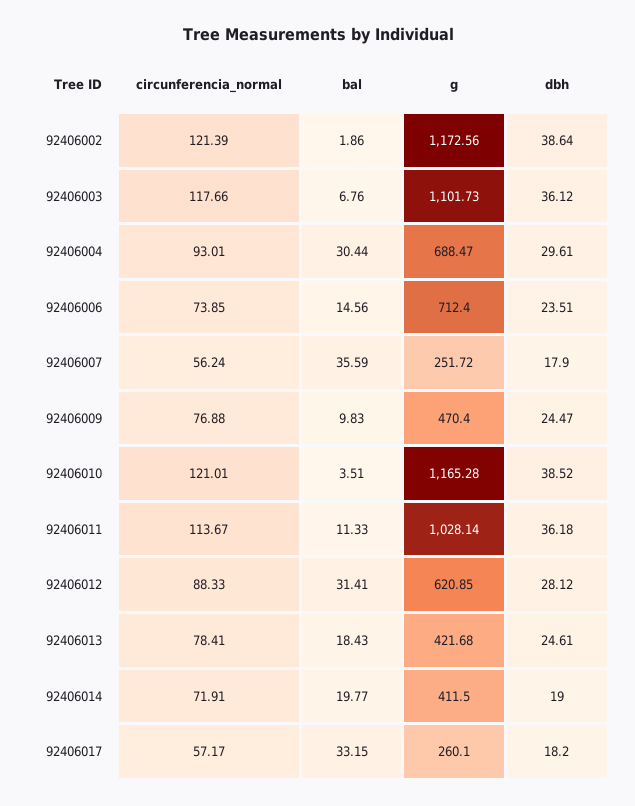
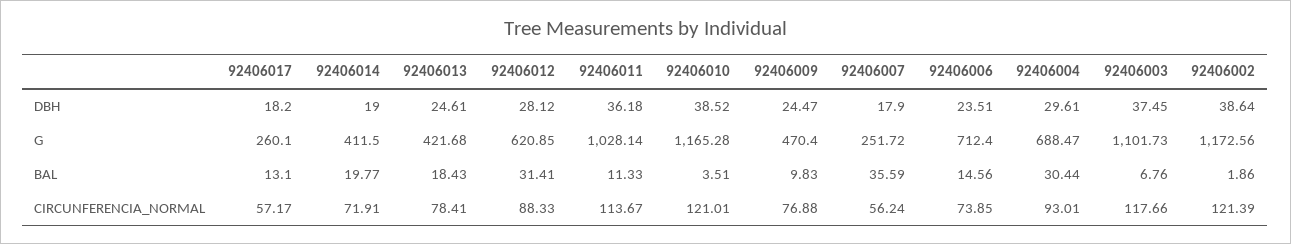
dbh, 92406003: 36.12 -> 37.45
bal, 92406017: 33.15 -> 13.1

